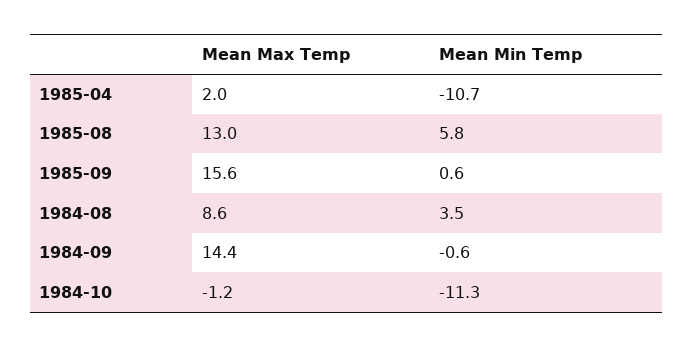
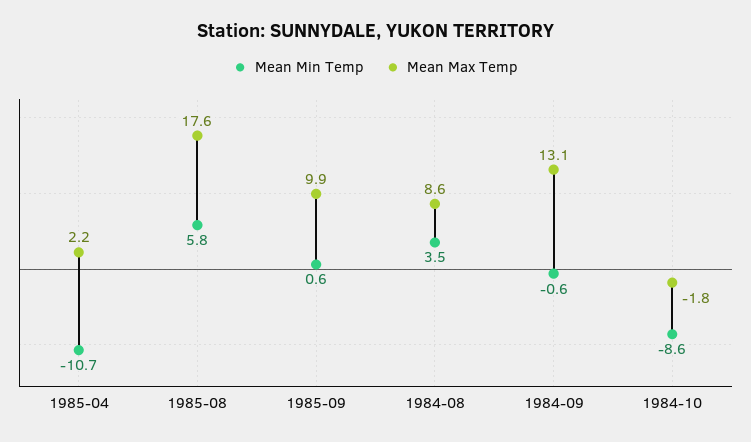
Mean Max Temp, 1985-04: 2 -> 2.2
Mean Max Temp, 1985-08: 13 -> 17.6
Mean Max Temp, 1985-09: 15.6 -> 9.9
Mean Max Temp, 1984-09: 14.4 -> 13.1
Mean Max Temp, 1984-10: -1.2 -> -1.8
Mean Min Temp, 1984-10: -11.3 -> -8.6

